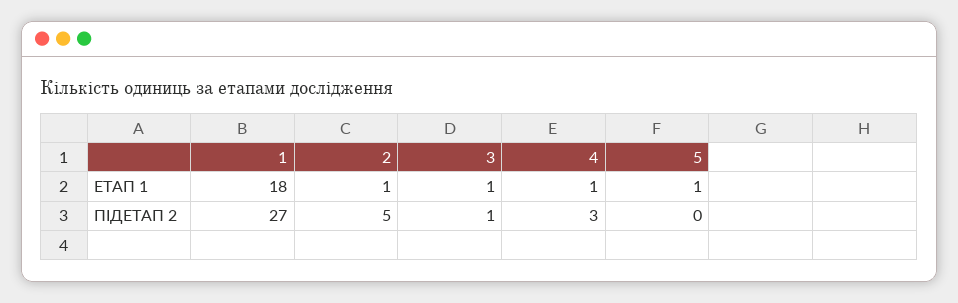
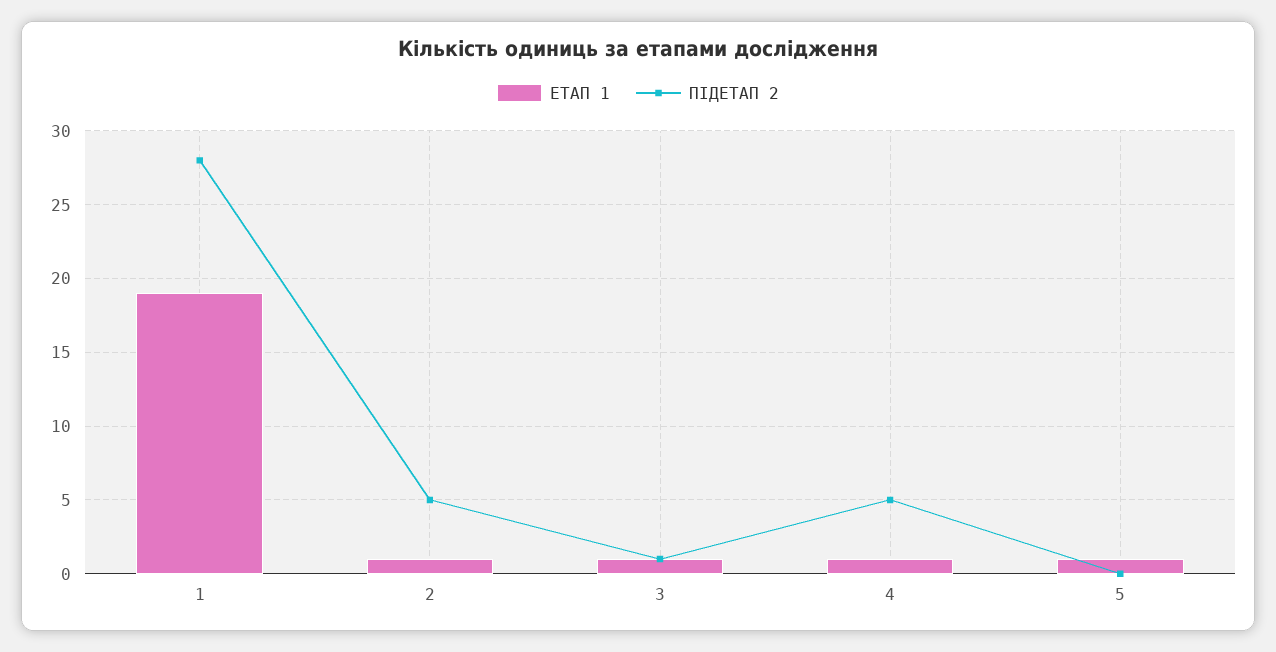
ЕТАП 1, 1: 18 -> 19
ПІДЕТАП 2, 1: 27 -> 28
ПІДЕТАП 2, 4: 3 -> 5

